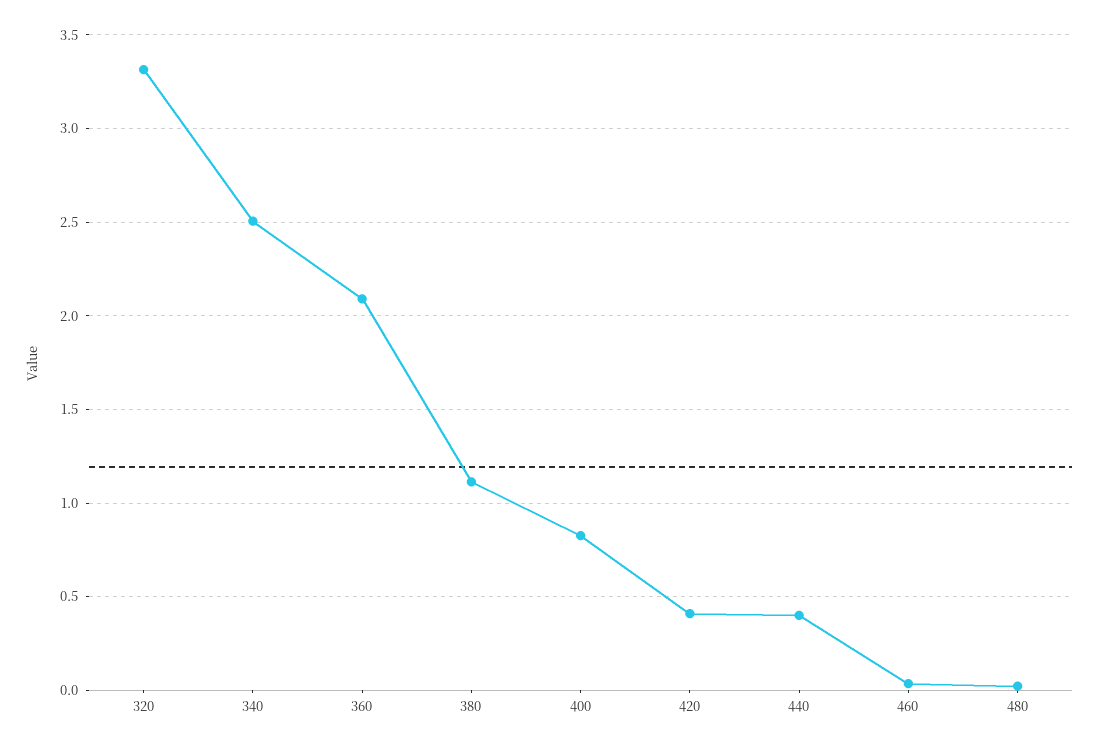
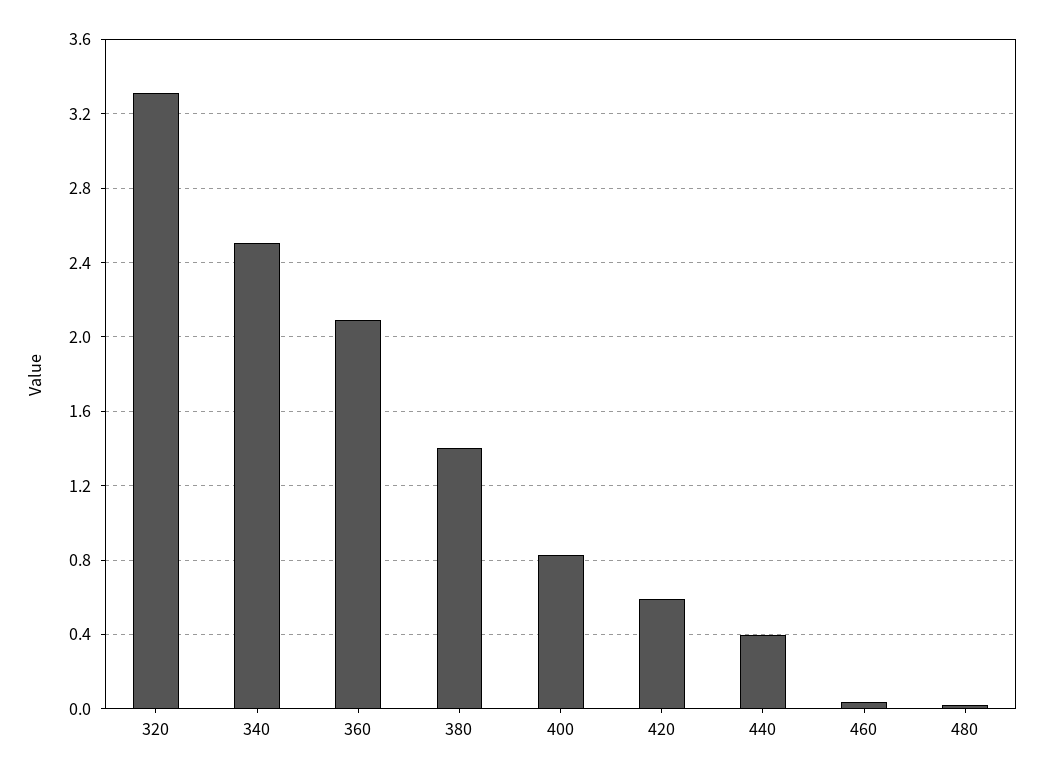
380: 1.1 -> 1.4
420: 0.4 -> 0.6

